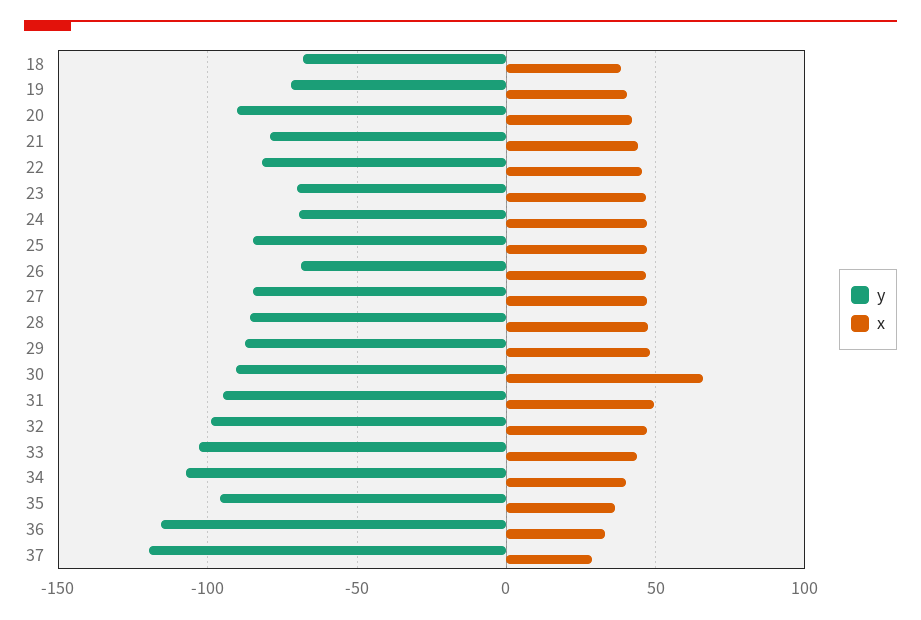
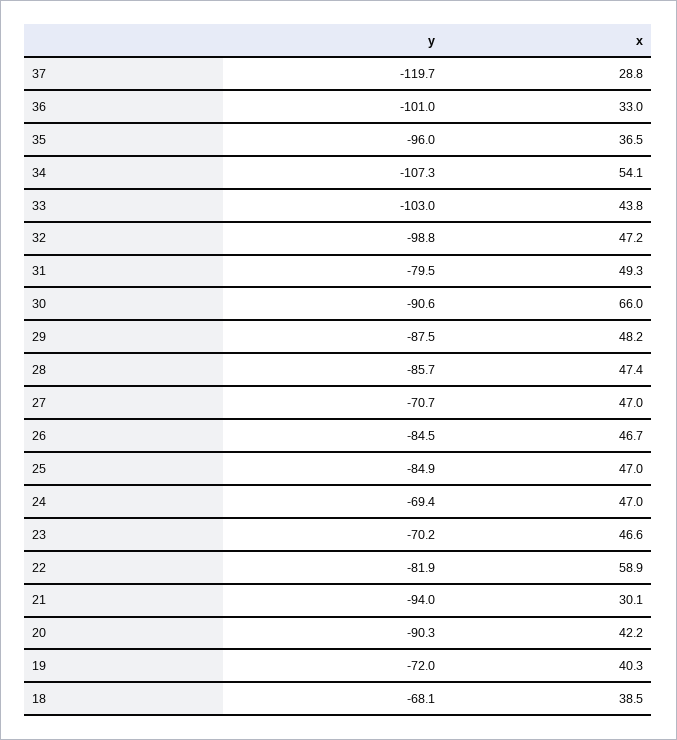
y, 21: -80 -> -94
x, 21: 45 -> 30.1
x, 22: 45 -> 58.9
y, 26: -70 -> -84.5
y, 27: -85 -> -70.7
y, 31: -95 -> -79.5
x, 34: 40 -> 54.1
y, 36: -115 -> -101

